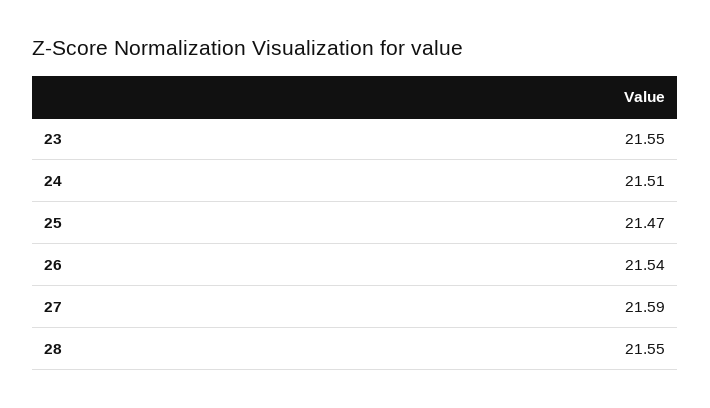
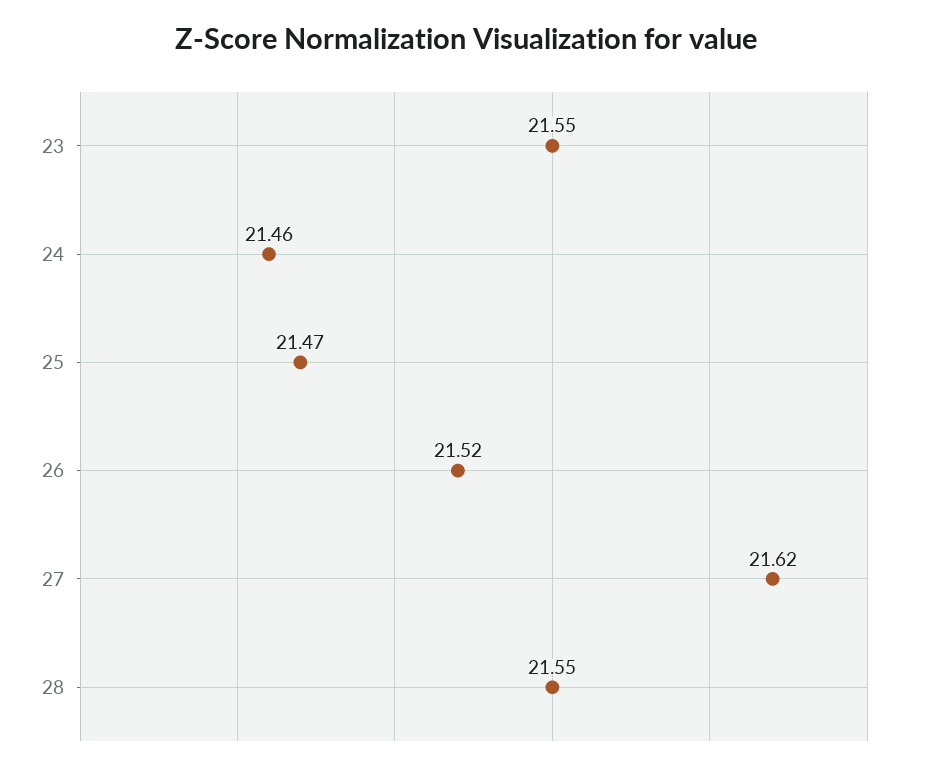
24: 21.51 -> 21.46
26: 21.54 -> 21.52
27: 21.59 -> 21.62

